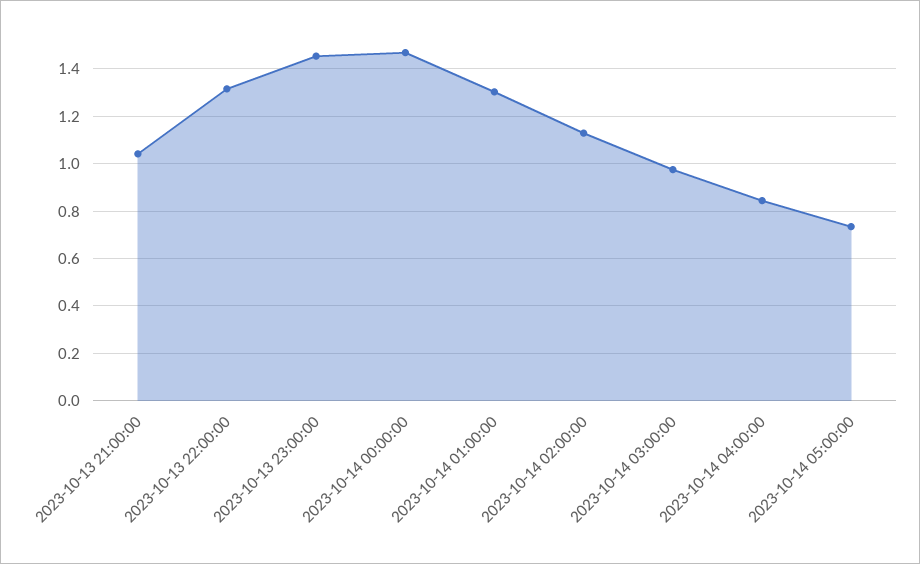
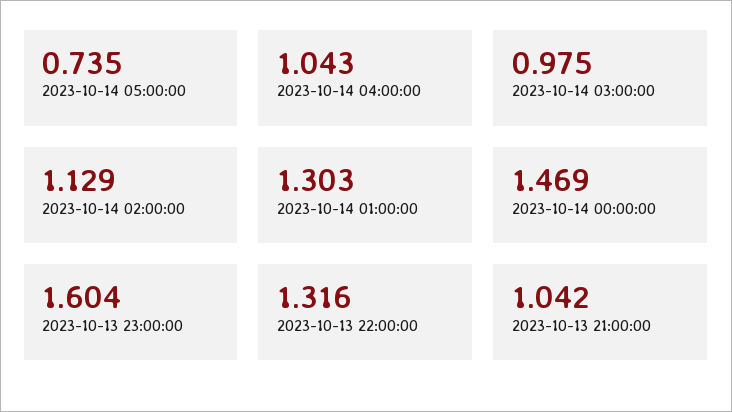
2023-10-13 23:00:00: 1.45 -> 1.604
2023-10-14 04:00:00: 0.85 -> 1.043

